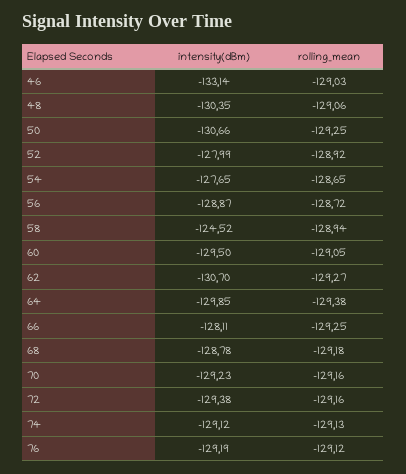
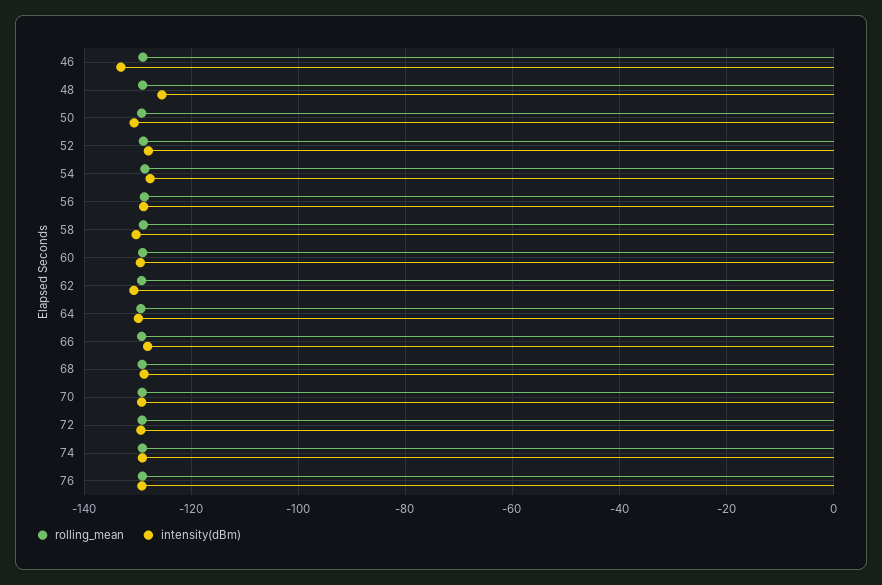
intensity(dBm), 48: -130.35 -> -126
intensity(dBm), 58: -124.52 -> -130

